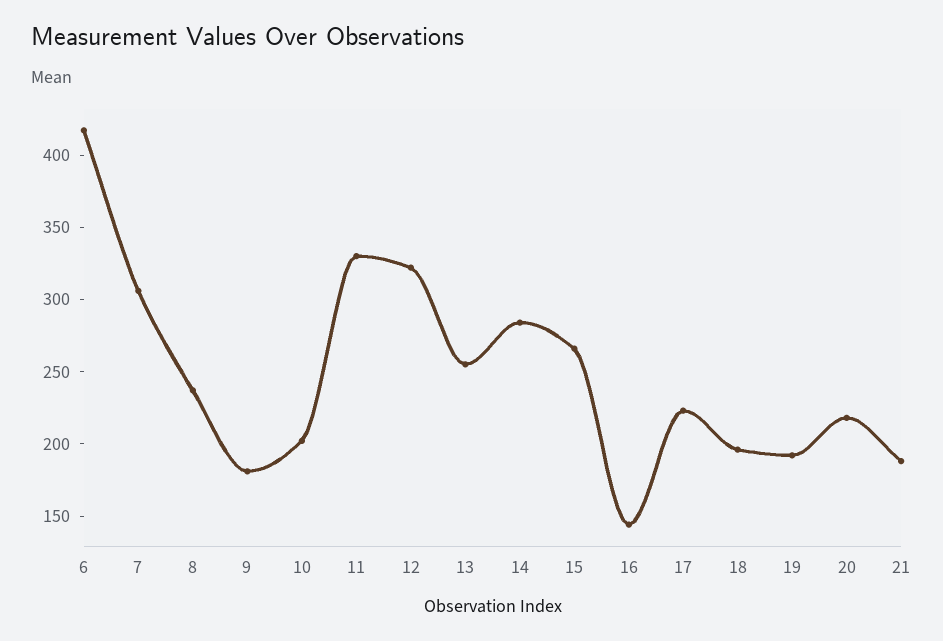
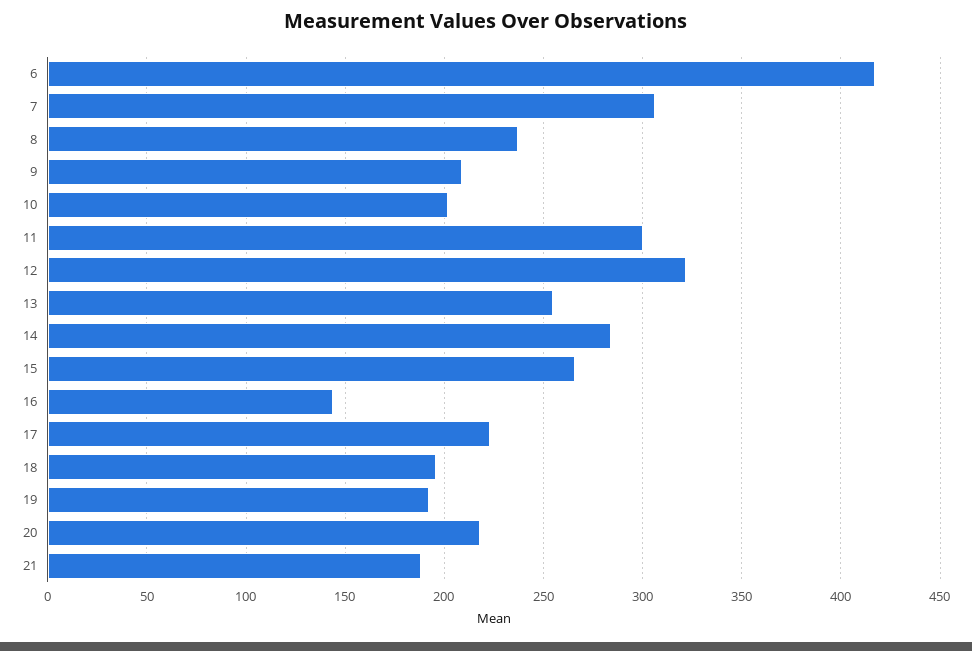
9: 180 -> 210
11: 330 -> 300

